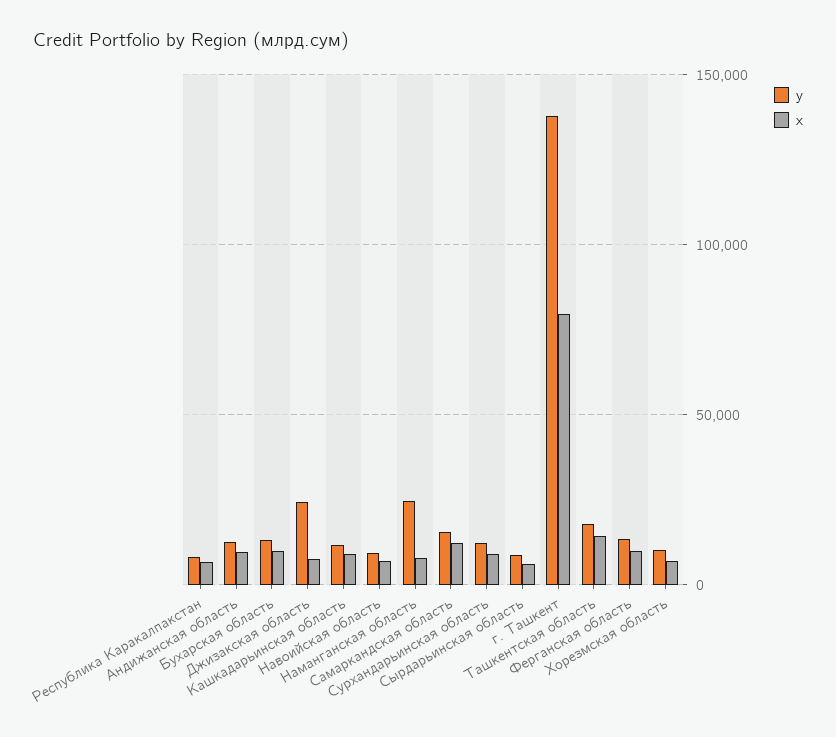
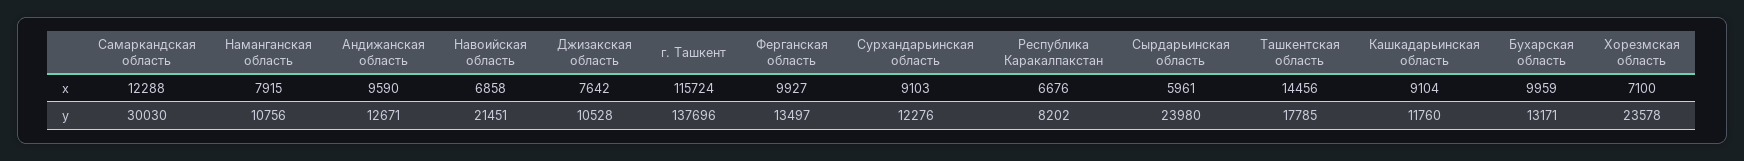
y, Джизакская область: 25000 -> 10528
y, Навоийская область: 10000 -> 21451
y, Наманганская область: 25000 -> 10756
y, Самаркандская область: 15000 -> 30030
y, Сырдарьинская область: 10000 -> 23980
x, г. Ташкент: 80000 -> 115724
y, Хорезмская область: 10000 -> 23578

